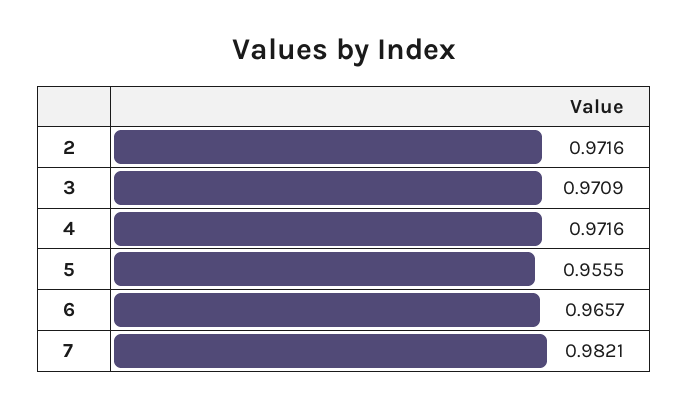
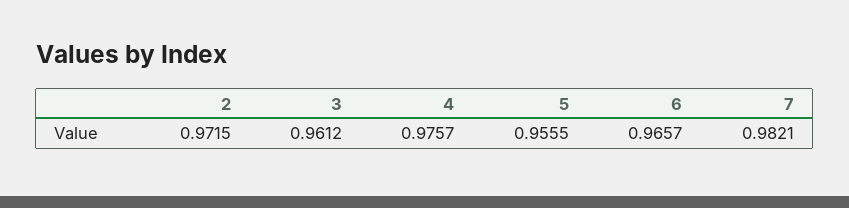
2: 0.9716 -> 0.9715
3: 0.9709 -> 0.9612
4: 0.9716 -> 0.9757

